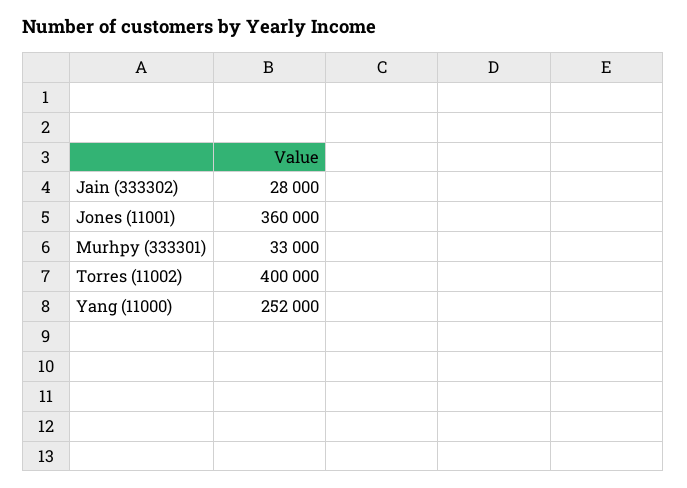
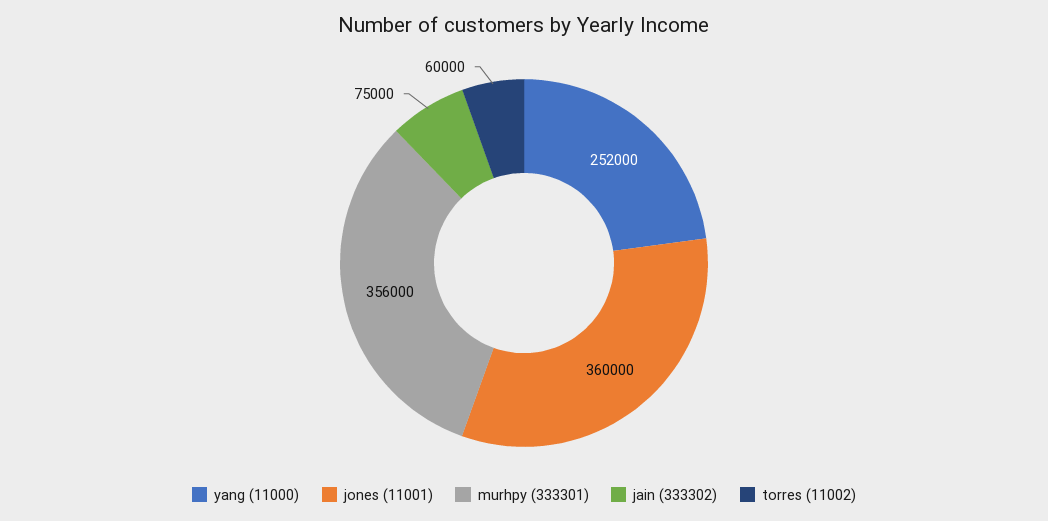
Jain (333302): 28000 -> 75000
Murhpy (333301): 33000 -> 356000
Torres (11002): 400000 -> 60000

